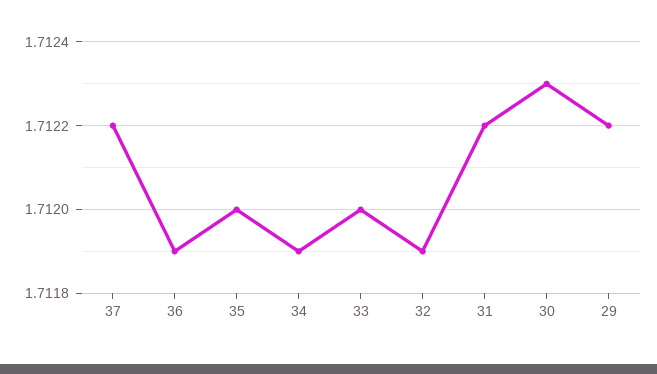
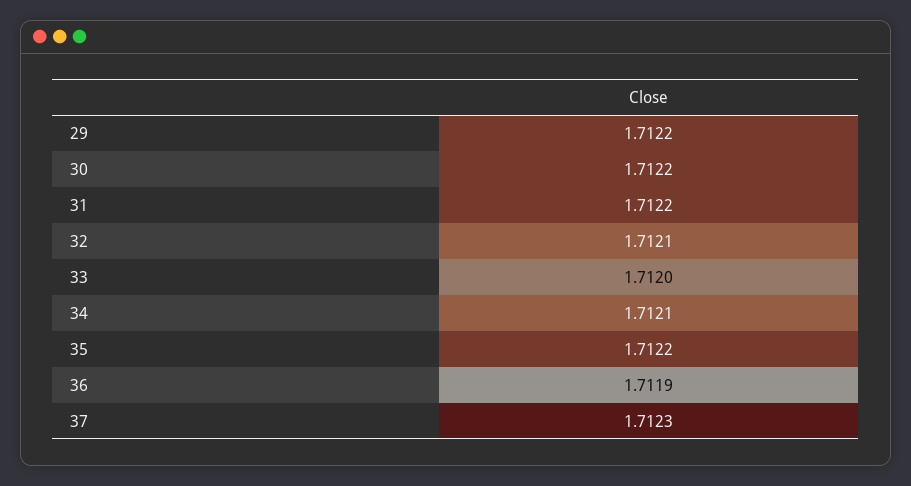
37: 1.7122 -> 1.7123
35: 1.712 -> 1.7122
34: 1.7119 -> 1.7121
32: 1.7119 -> 1.7121
30: 1.7123 -> 1.7122

